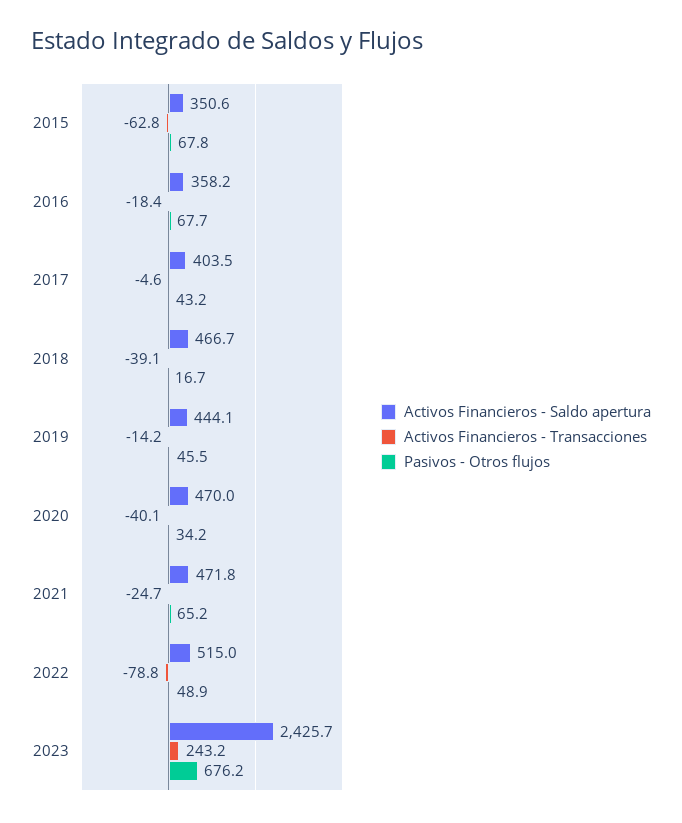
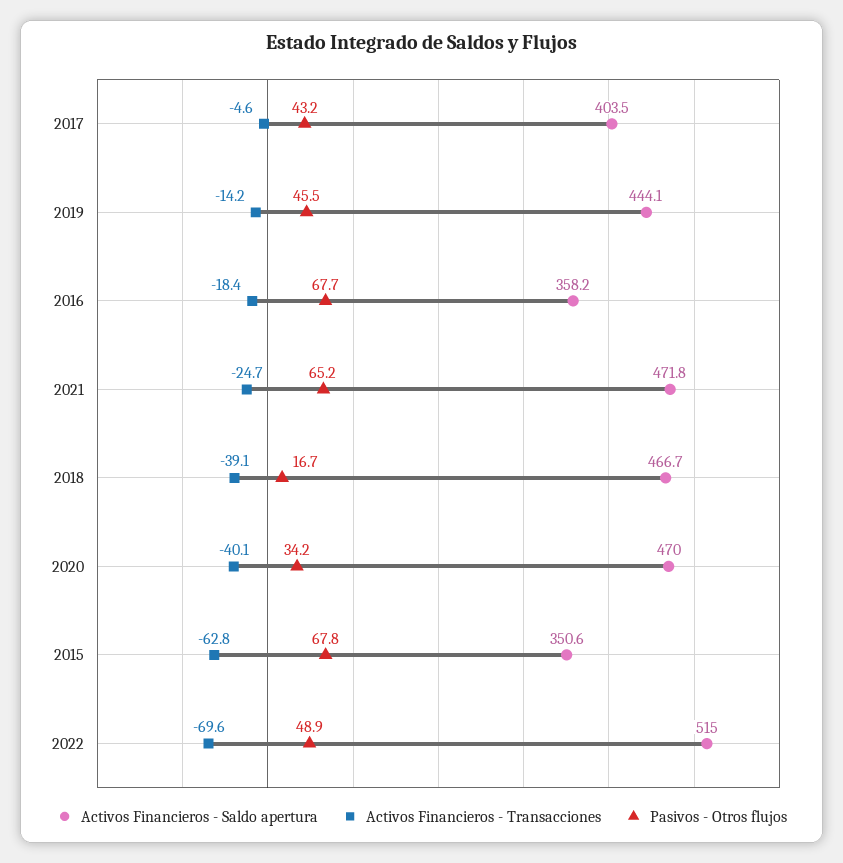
Activos Financieros - Transacciones, 2022: -78.8 -> -69.6
Activos Financieros - Saldo apertura, 2023: 2425.7 -> none
Activos Financieros - Transacciones, 2023: 243.2 -> none
Pasivos - Otros flujos, 2023: 676.2 -> none

